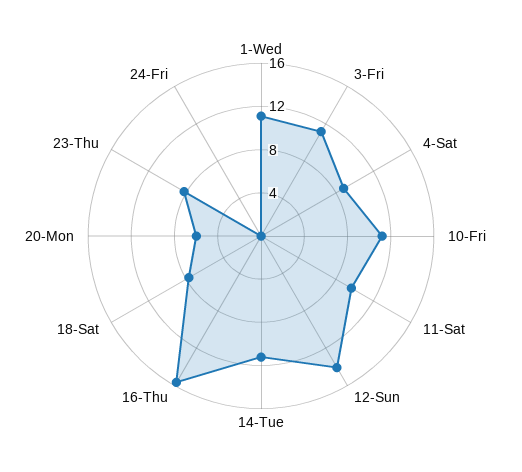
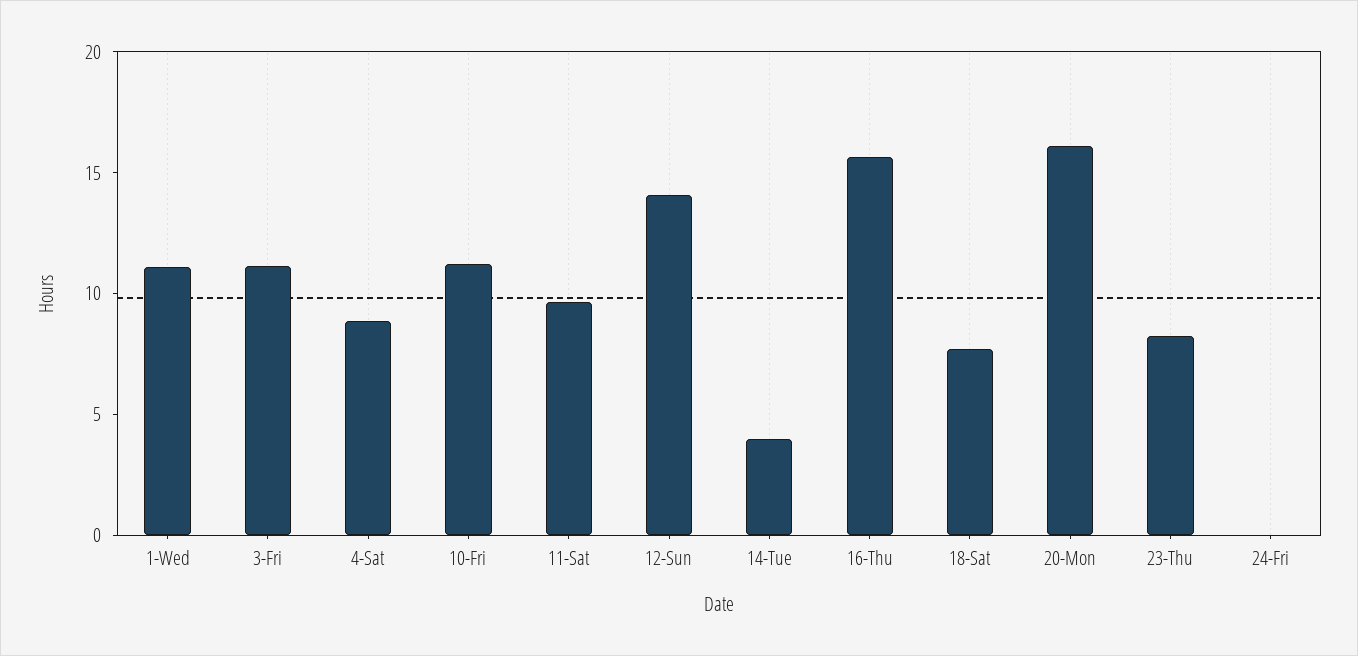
14-Tue: 11 -> 4
20-Mon: 6 -> 16

